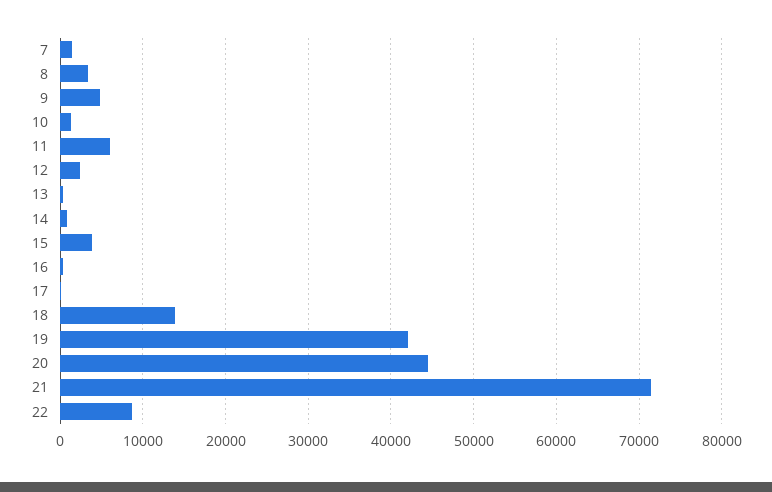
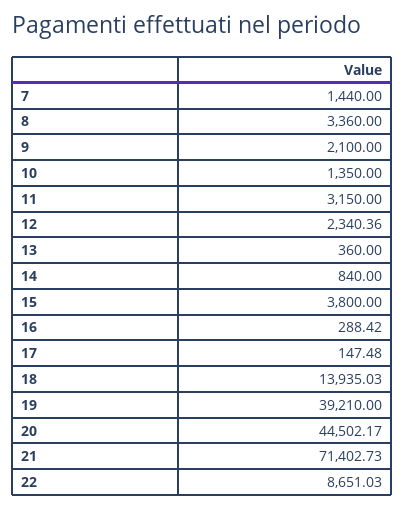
9: 5000 -> 2100
11: 6000 -> 3150
19: 42000 -> 39210

